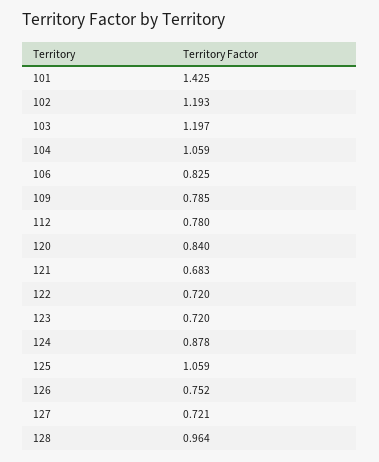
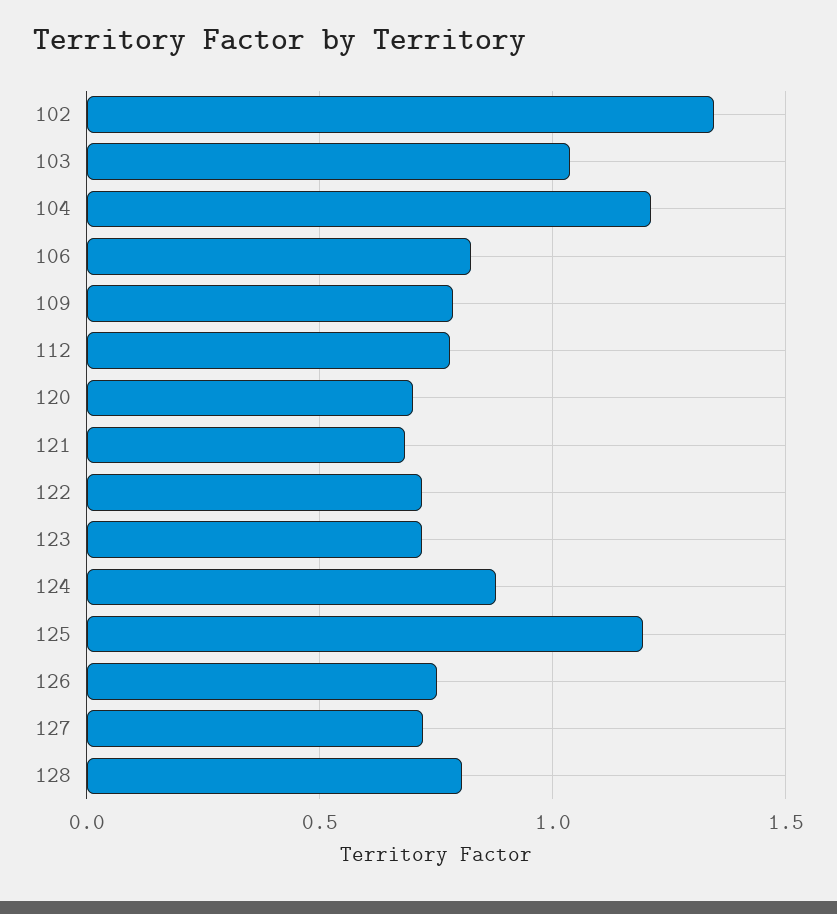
101: 1.425 -> none
102: 1.193 -> 1.35
103: 1.197 -> 1.05
104: 1.059 -> 1.2
120: 0.84 -> 0.7
125: 1.059 -> 1.2
128: 0.964 -> 0.8

